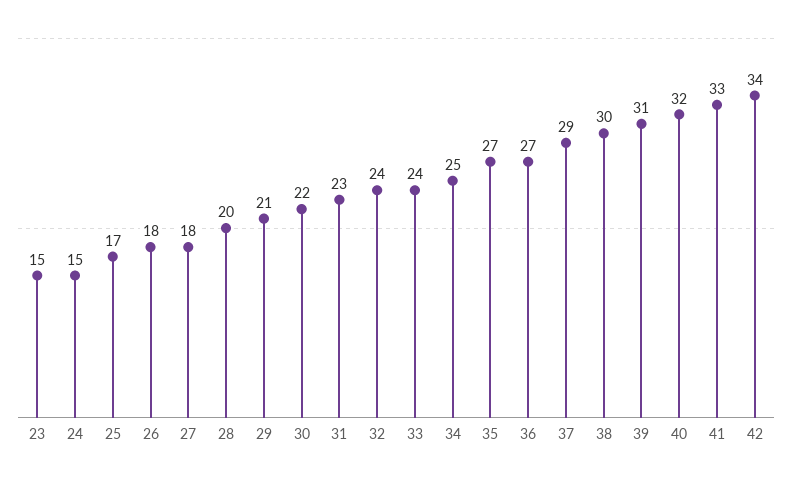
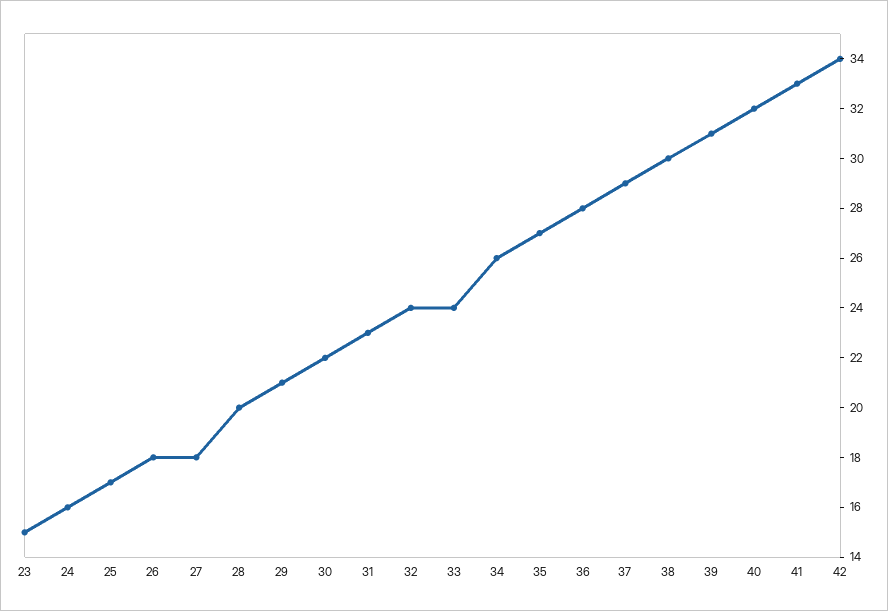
24: 15 -> 16
34: 25 -> 26
36: 27 -> 28

